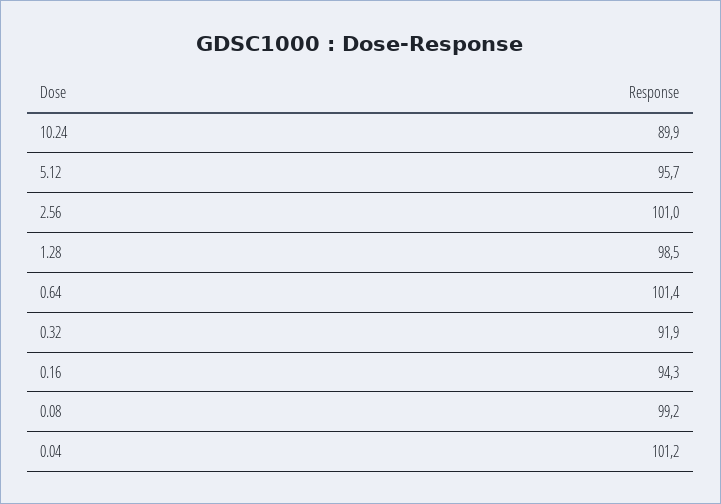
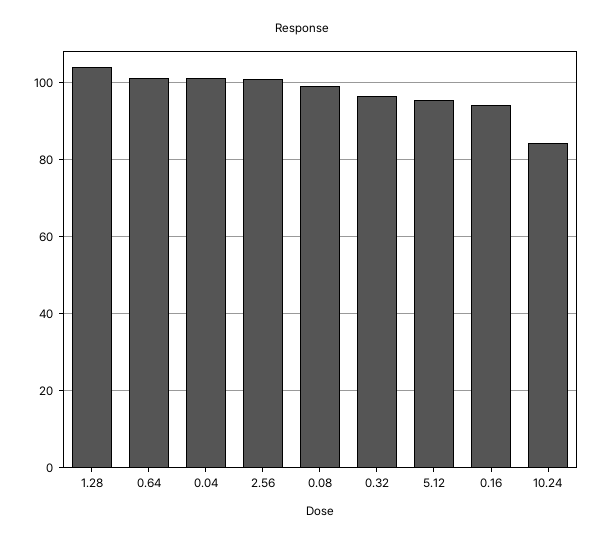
10.24: 89.9 -> 84
1.28: 98.5 -> 104
0.32: 91.9 -> 96

